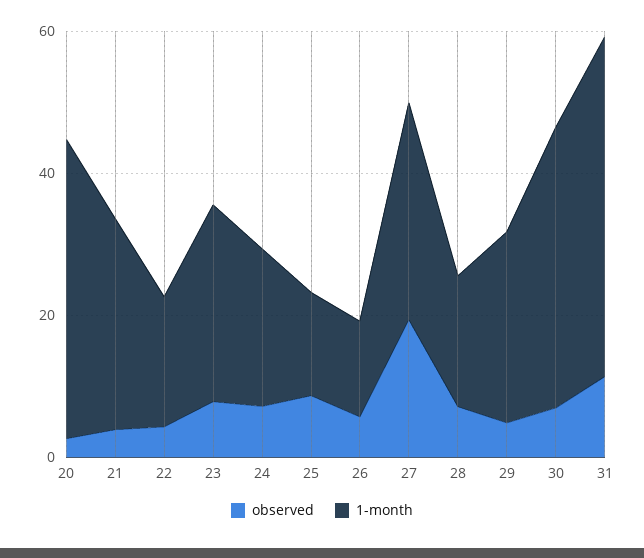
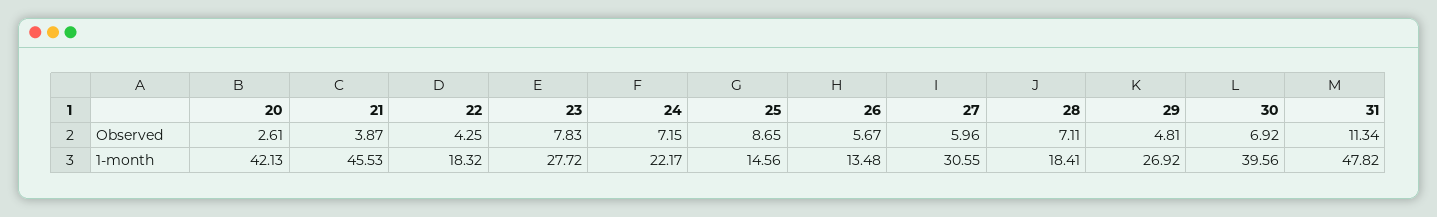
1-month, 21: 30 -> 45.53
observed, 27: 20 -> 5.96

